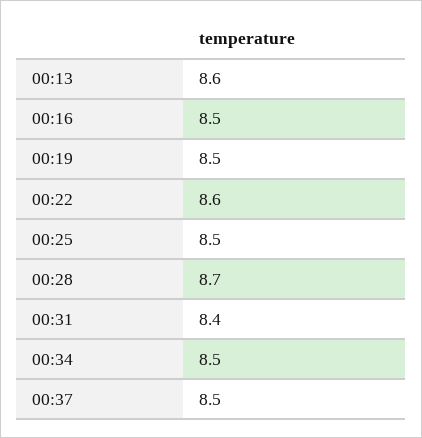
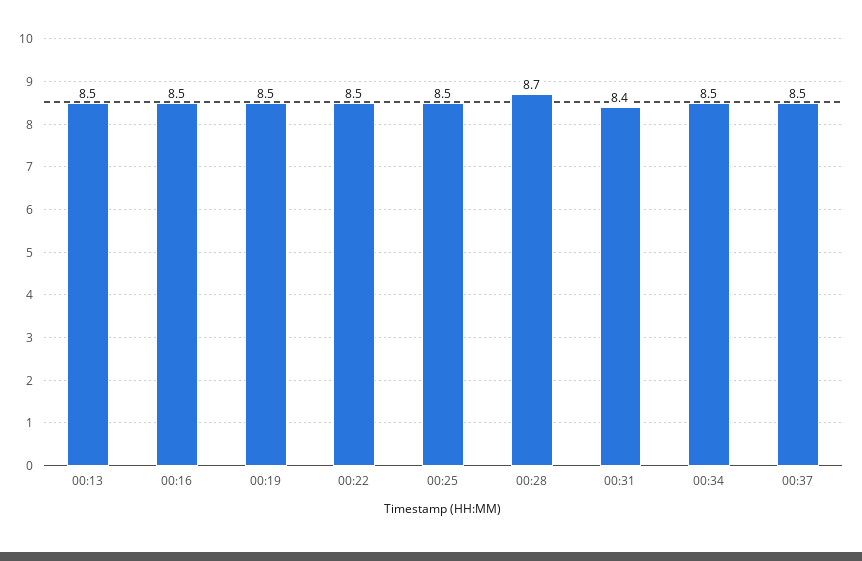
00:13: 8.6 -> 8.5
00:22: 8.6 -> 8.5

